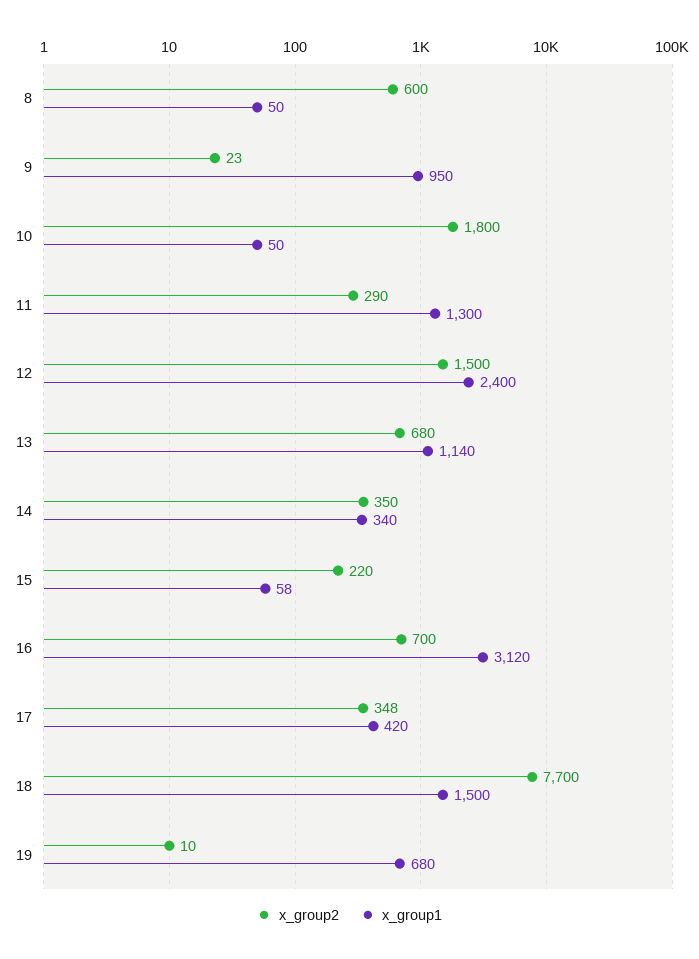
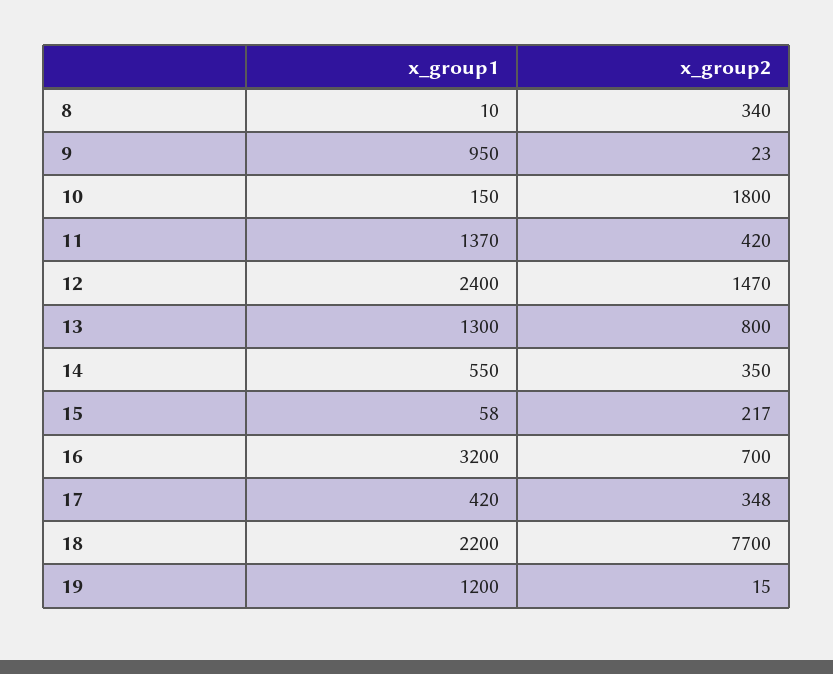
x_group2, 8: 600 -> 340
x_group1, 8: 50 -> 10
x_group1, 10: 50 -> 150
x_group2, 11: 290 -> 420
x_group1, 11: 1300 -> 1370
x_group2, 12: 1500 -> 1470
x_group2, 13: 680 -> 800
x_group1, 13: 1140 -> 1300
x_group1, 14: 340 -> 550
x_group2, 15: 220 -> 217
x_group1, 16: 3120 -> 3200
x_group1, 18: 1500 -> 2200
x_group2, 19: 10 -> 15
x_group1, 19: 680 -> 1200

